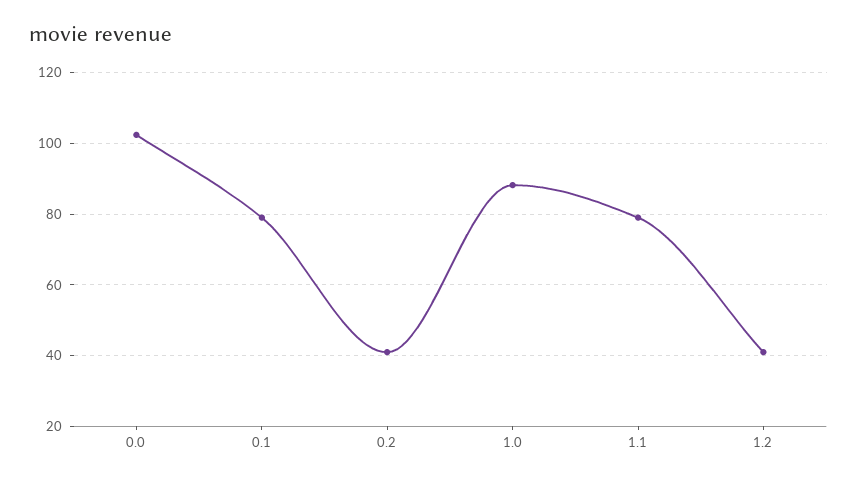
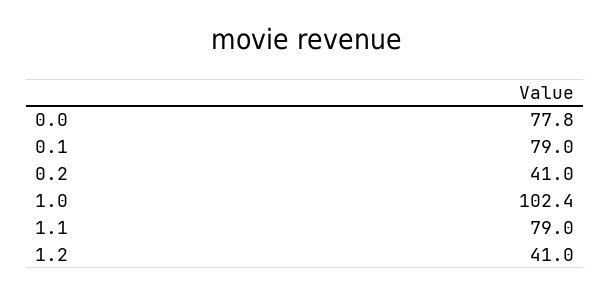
0.0: 102 -> 77.8
1.0: 88 -> 102.4

